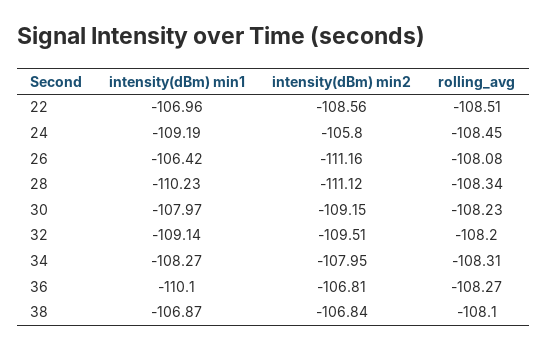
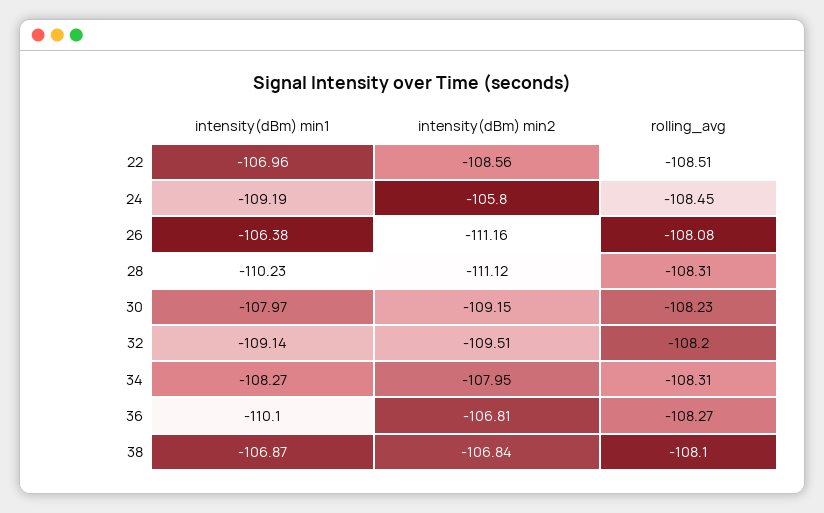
intensity(dBm) min1, 26: -106.42 -> -106.38
rolling_avg, 28: -108.34 -> -108.31

